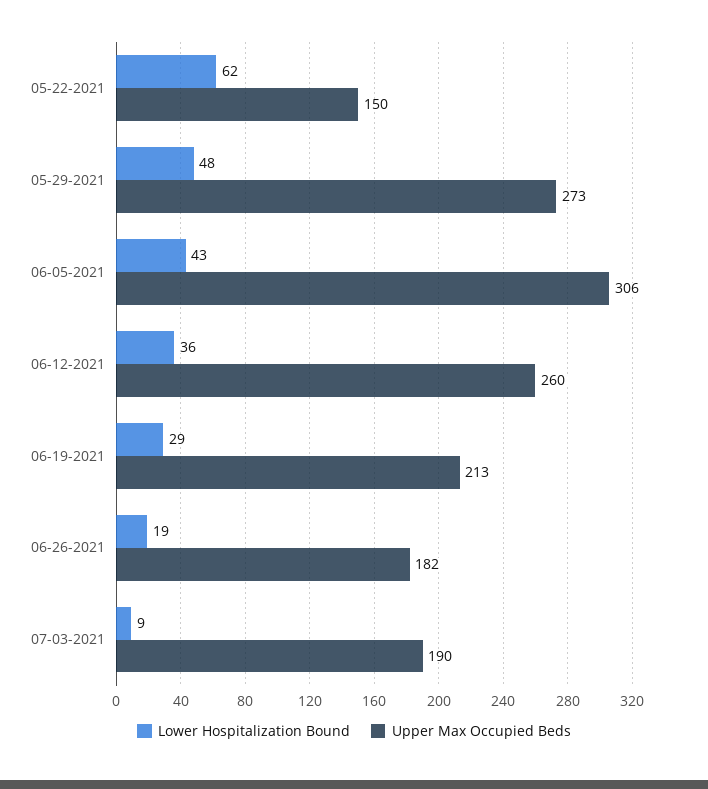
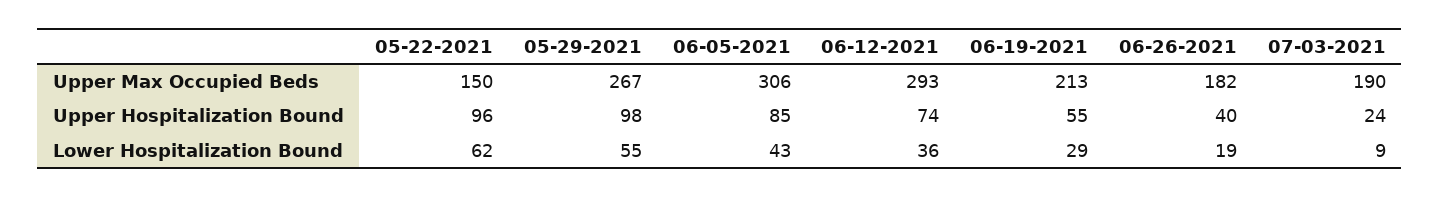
Lower Hospitalization Bound, 05-29-2021: 48 -> 55
Upper Max Occupied Beds, 05-29-2021: 273 -> 267
Upper Max Occupied Beds, 06-12-2021: 260 -> 293
Upper Hospitalization Bound, 05-22-2021: none -> 96
Upper Hospitalization Bound, 05-29-2021: none -> 98
Upper Hospitalization Bound, 06-05-2021: none -> 85
Upper Hospitalization Bound, 06-12-2021: none -> 74
Upper Hospitalization Bound, 06-19-2021: none -> 55
Upper Hospitalization Bound, 06-26-2021: none -> 40
Upper Hospitalization Bound, 07-03-2021: none -> 24

